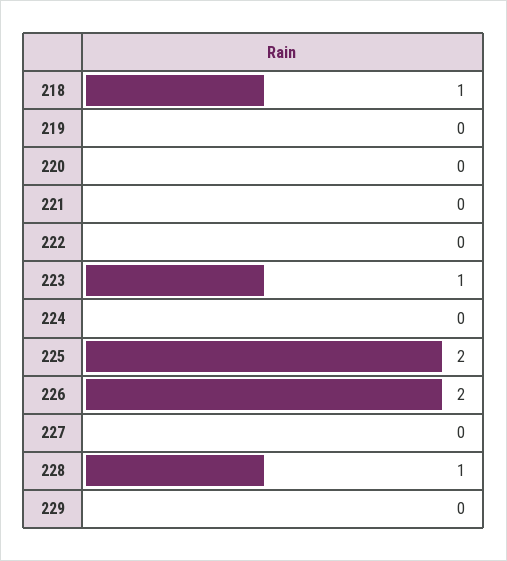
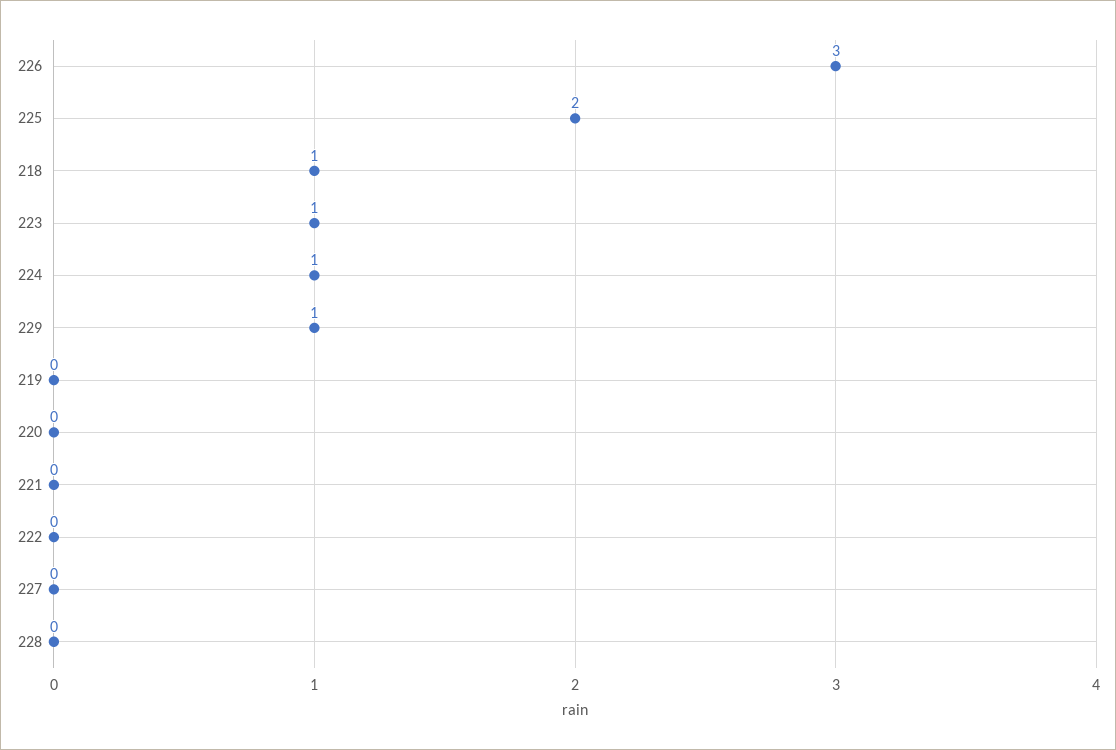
224: 0 -> 1
226: 2 -> 3
228: 1 -> 0
229: 0 -> 1

